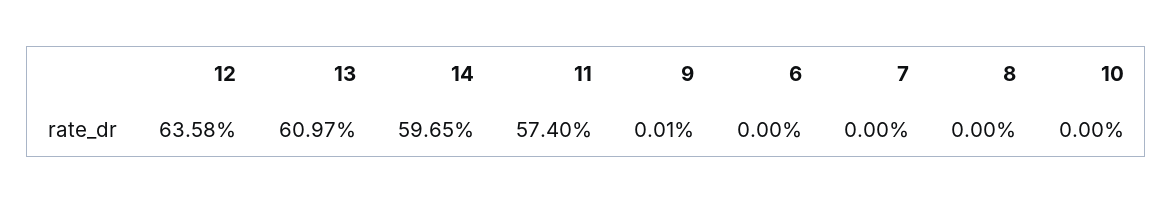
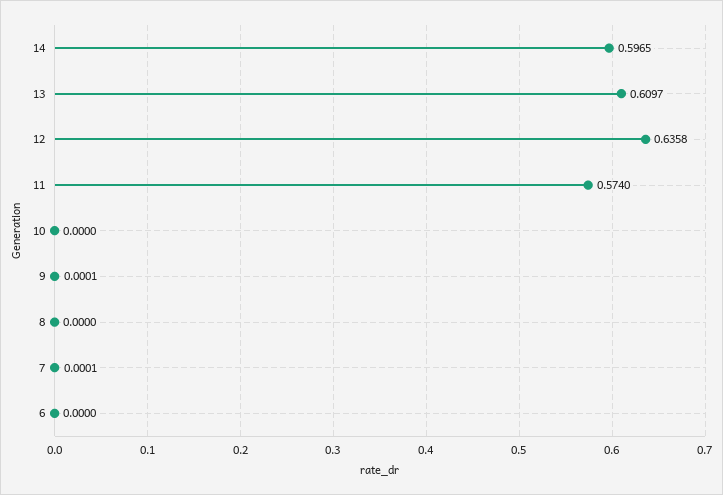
7: 0 -> 0.0001

